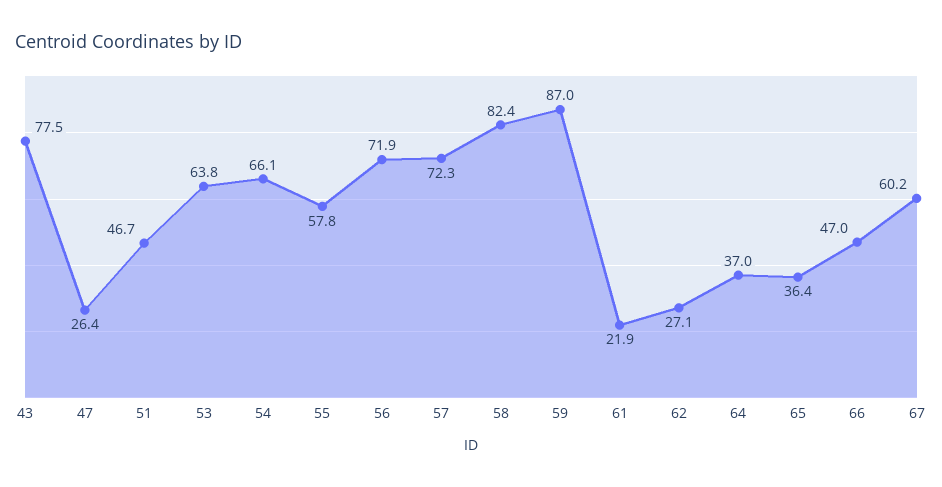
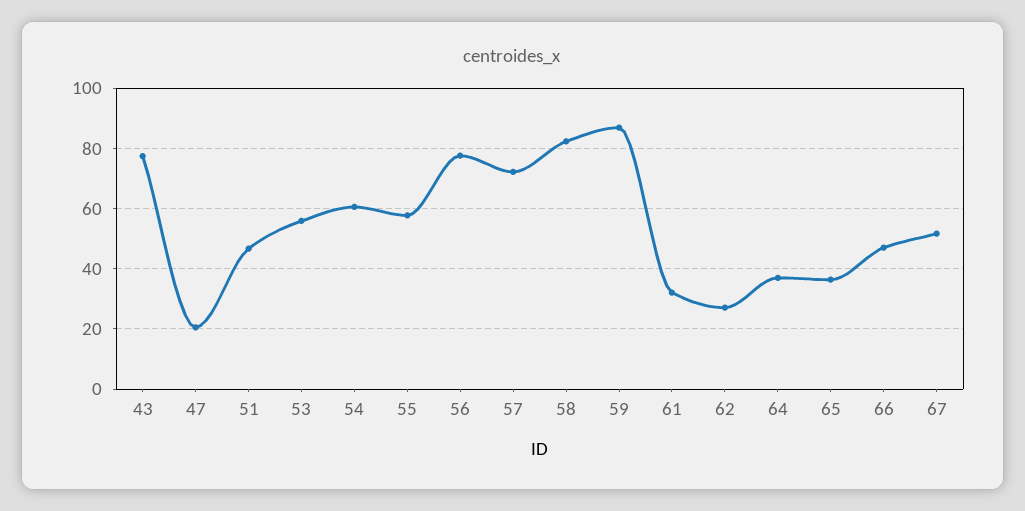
47: 26.4 -> 20
53: 63.8 -> 56
54: 66.1 -> 60
56: 71.9 -> 78
61: 21.9 -> 32
67: 60.2 -> 52

